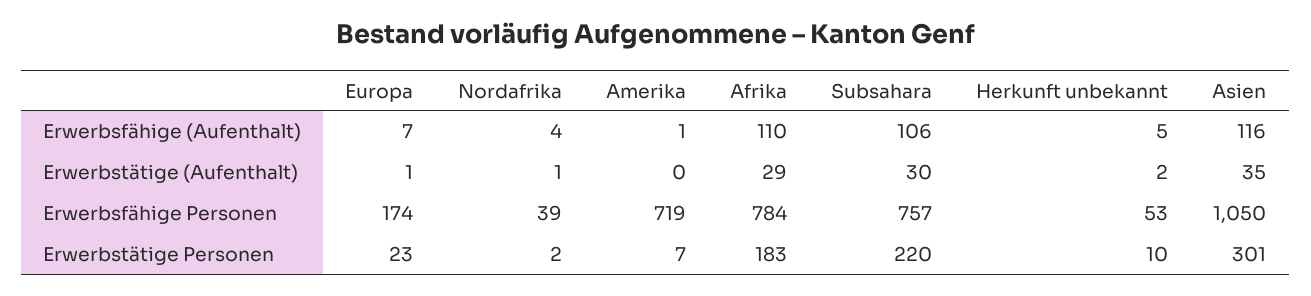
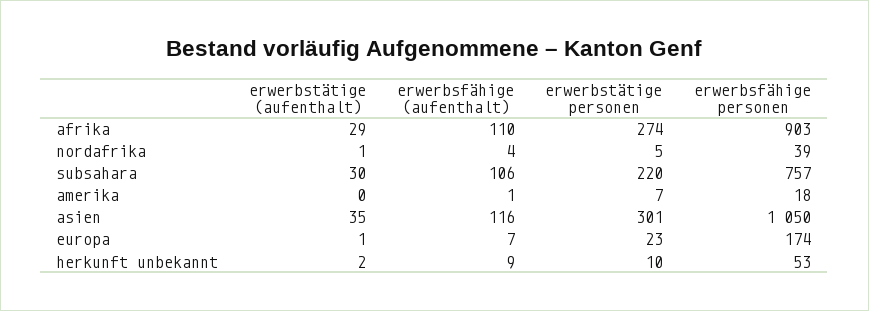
Herkunft unbekannt, Erwerbsfähige (Aufenthalt): 5 -> 9
Amerika, Erwerbsfähige Personen: 719 -> 18
Afrika, Erwerbsfähige Personen: 784 -> 903
Nordafrika, Erwerbstätige Personen: 2 -> 5
Afrika, Erwerbstätige Personen: 183 -> 274

